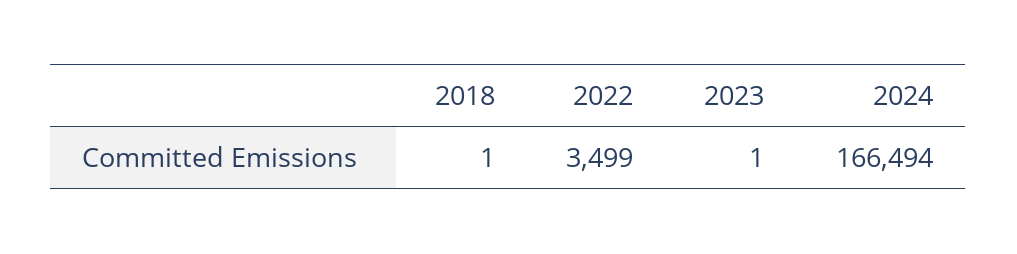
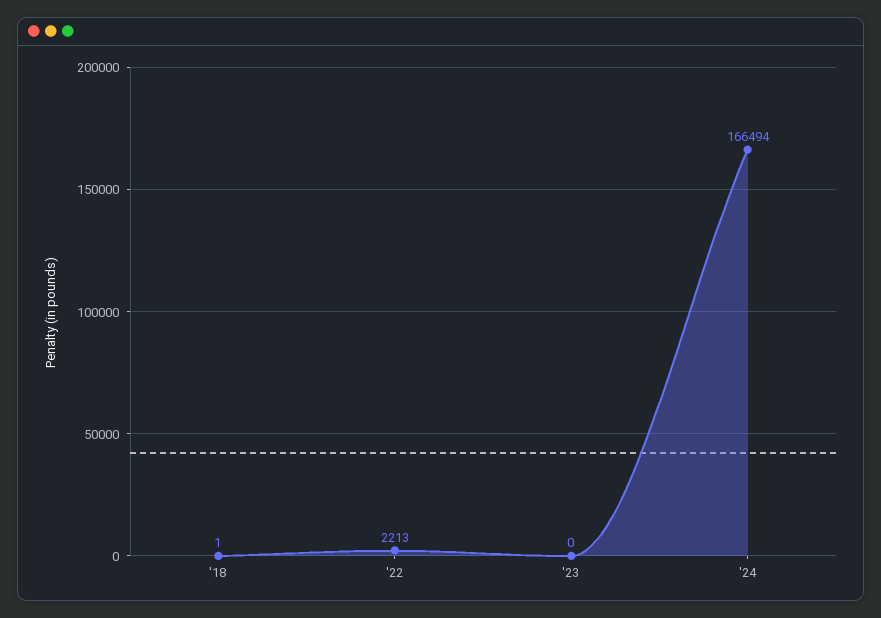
2022: 3499 -> 2213
2023: 1 -> 0

